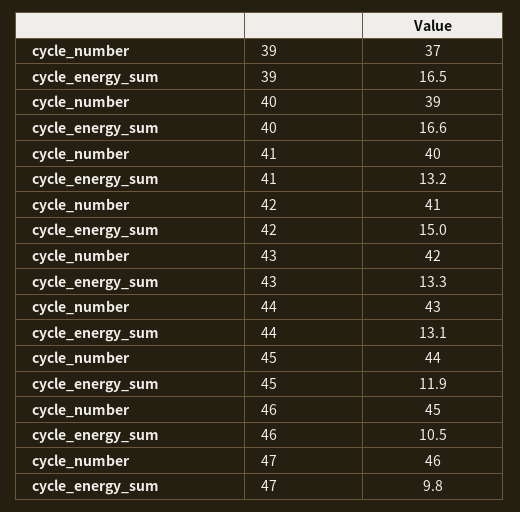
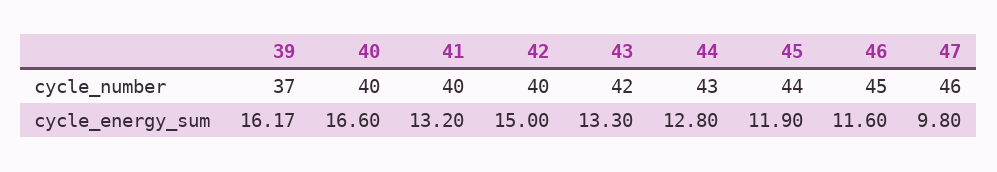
cycle_energy_sum, 39: 16.5 -> 16.17
cycle_number, 40: 39 -> 40
cycle_number, 42: 41 -> 40
cycle_energy_sum, 44: 13.1 -> 12.8
cycle_energy_sum, 46: 10.5 -> 11.6

